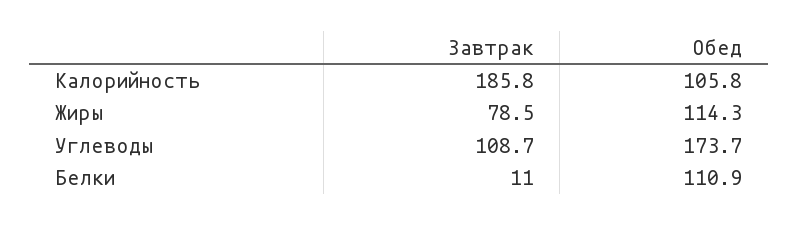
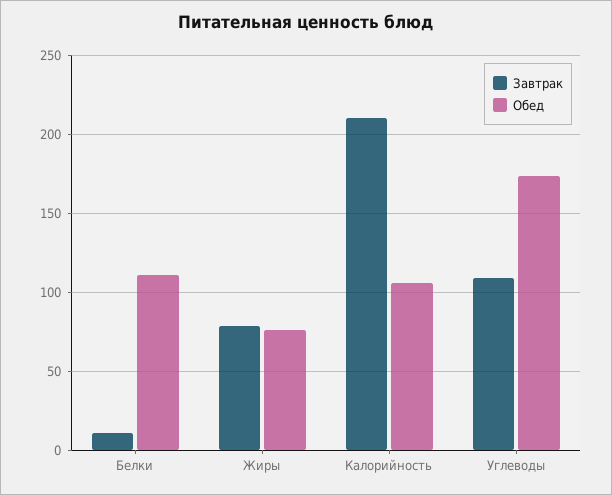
Завтрак, Калорийность: 185.8 -> 210
Обед, Жиры: 114.3 -> 75

